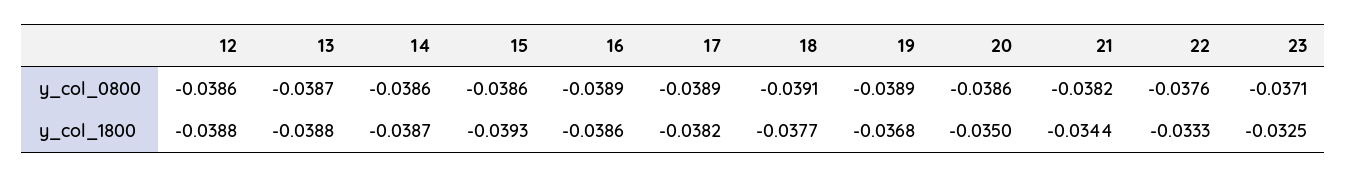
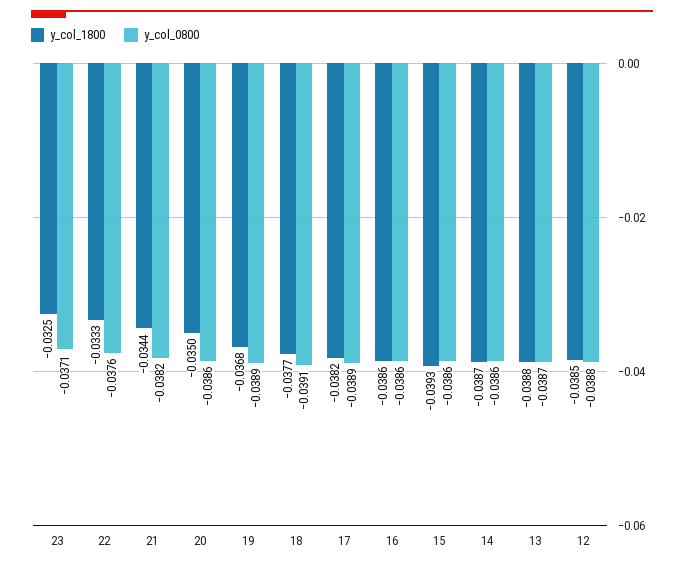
y_col_0800, 12: -0.0386 -> -0.0388
y_col_0800, 16: -0.0389 -> -0.0386
y_col_1800, 12: -0.0388 -> -0.0385

